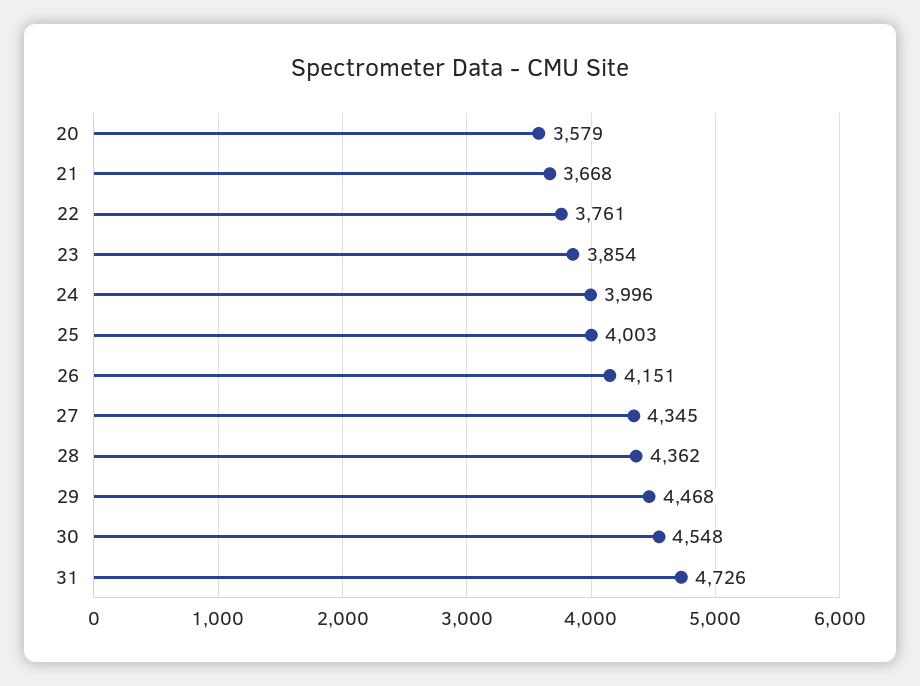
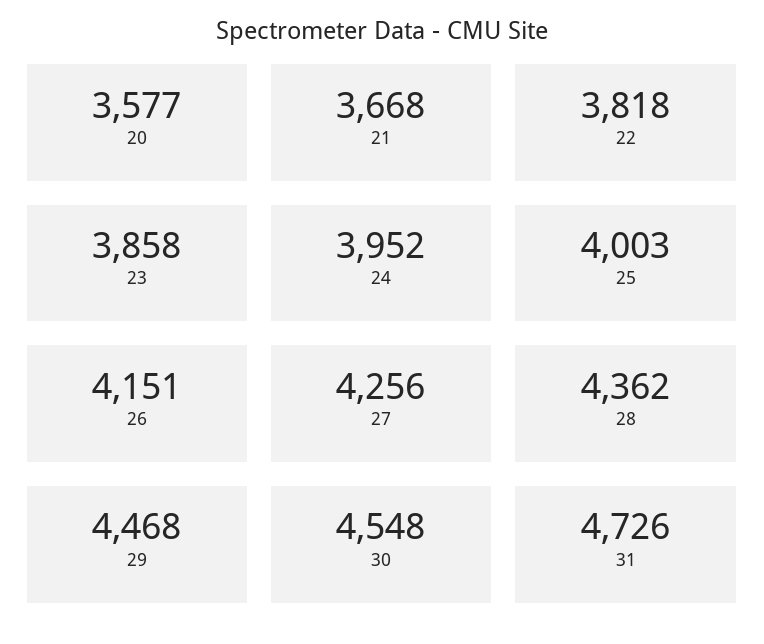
20: 3579 -> 3577
22: 3761 -> 3818
23: 3854 -> 3858
24: 3996 -> 3952
27: 4345 -> 4256

